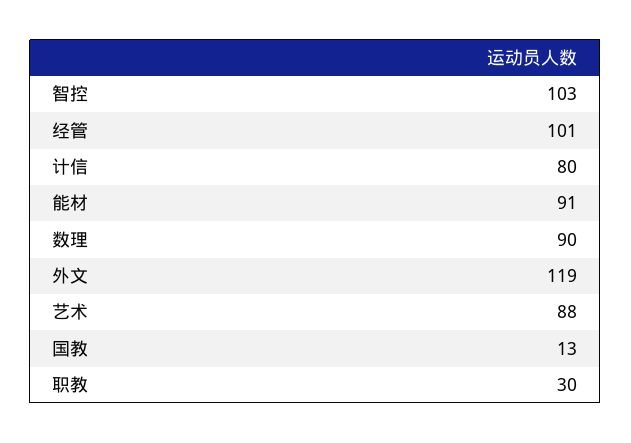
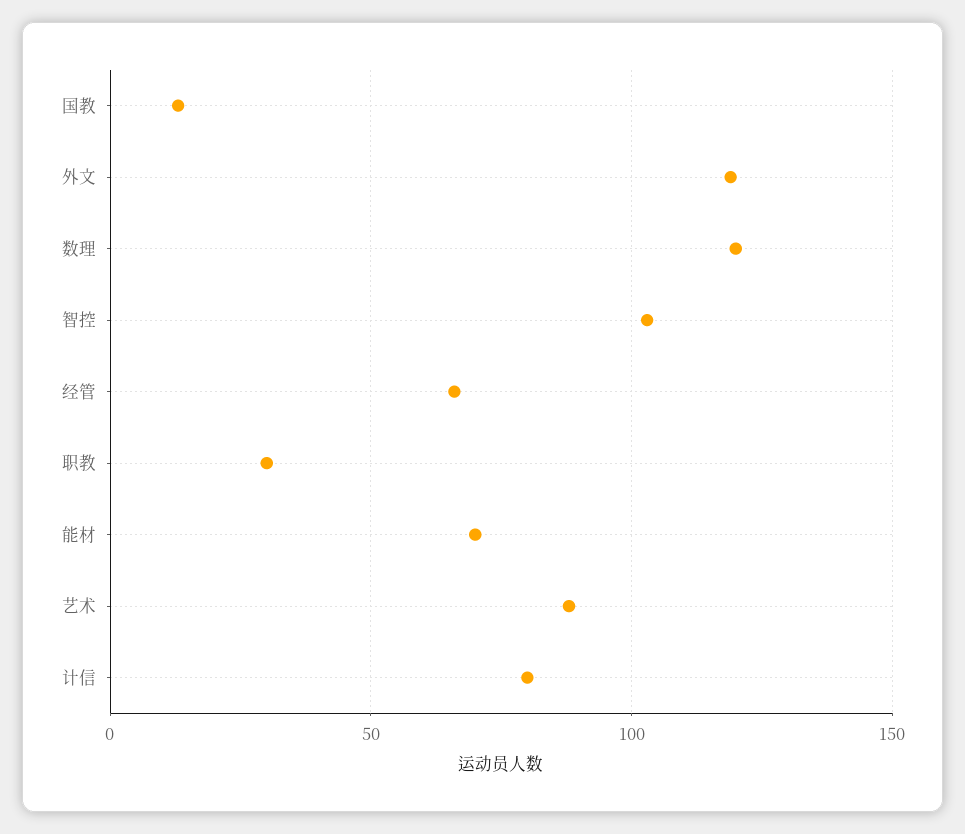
经管: 101 -> 65
能材: 91 -> 70
数理: 90 -> 120

